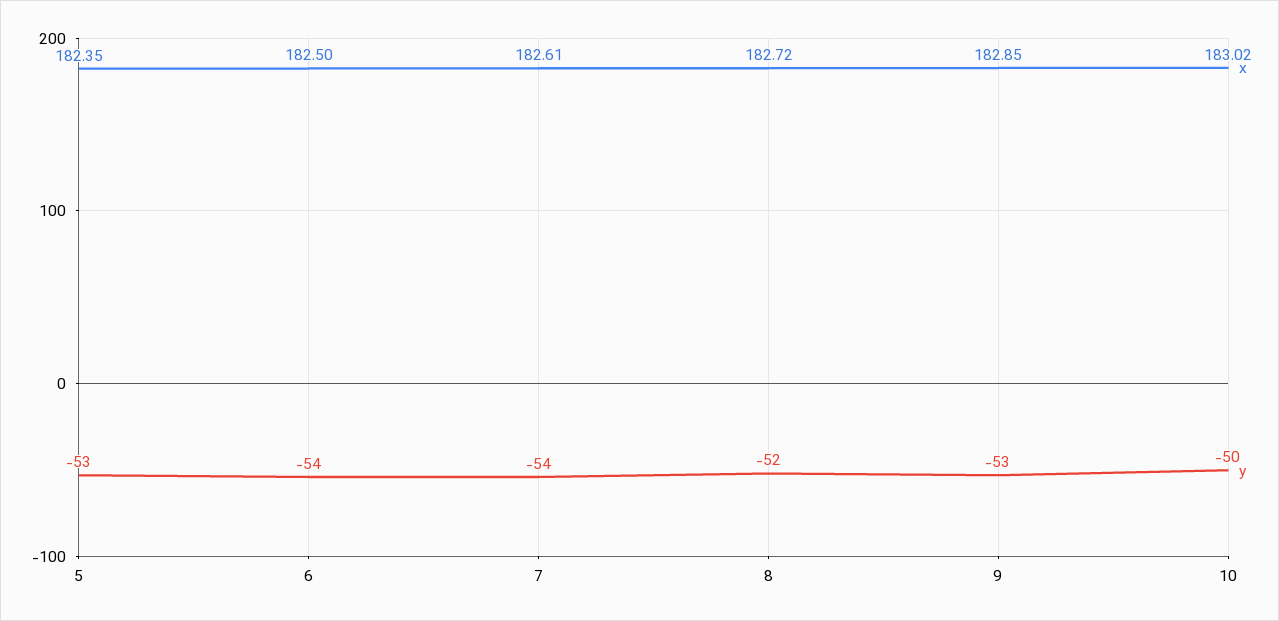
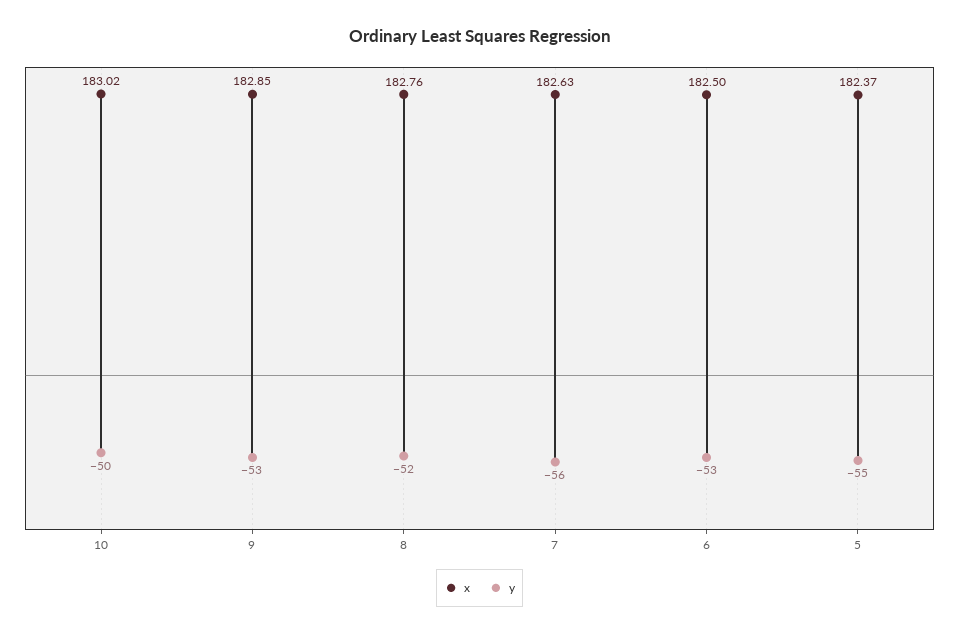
x, 5: 182.35 -> 182.37
y, 5: -53 -> -55
y, 6: -54 -> -53
x, 7: 182.61 -> 182.63
y, 7: -54 -> -56
x, 8: 182.72 -> 182.76

